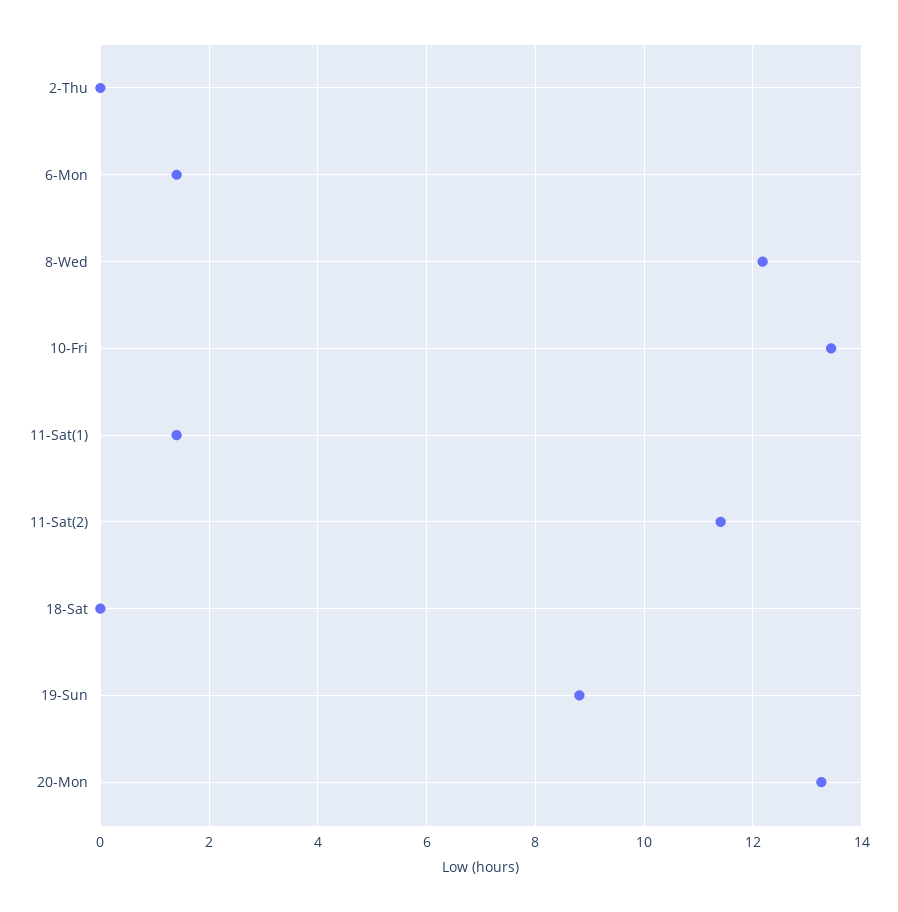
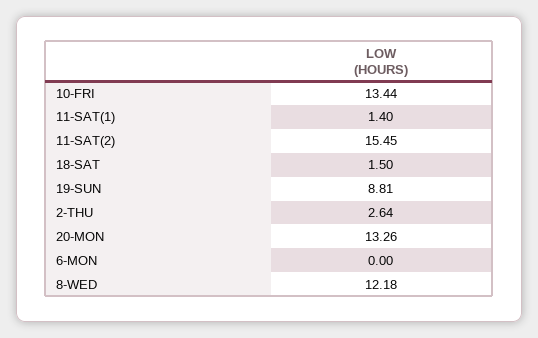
2-Thu: 0 -> 2.64
6-Mon: 1.4 -> 0
11-Sat(2): 11.4 -> 15.45
18-Sat: 0 -> 1.5

